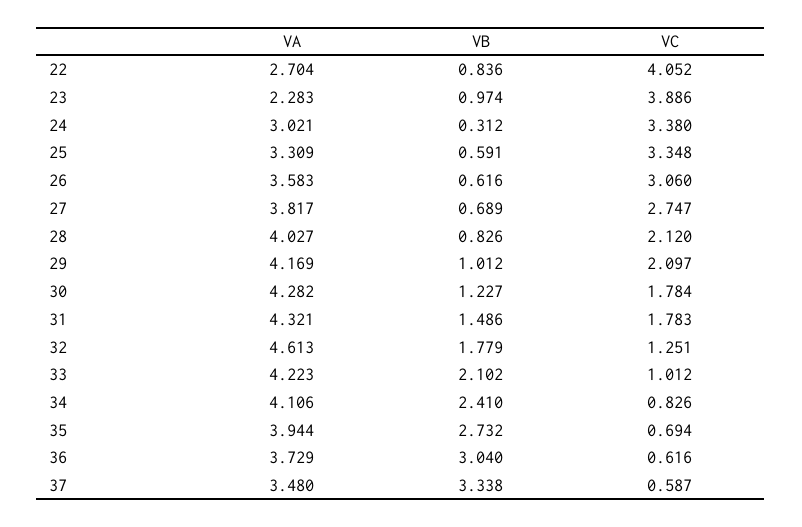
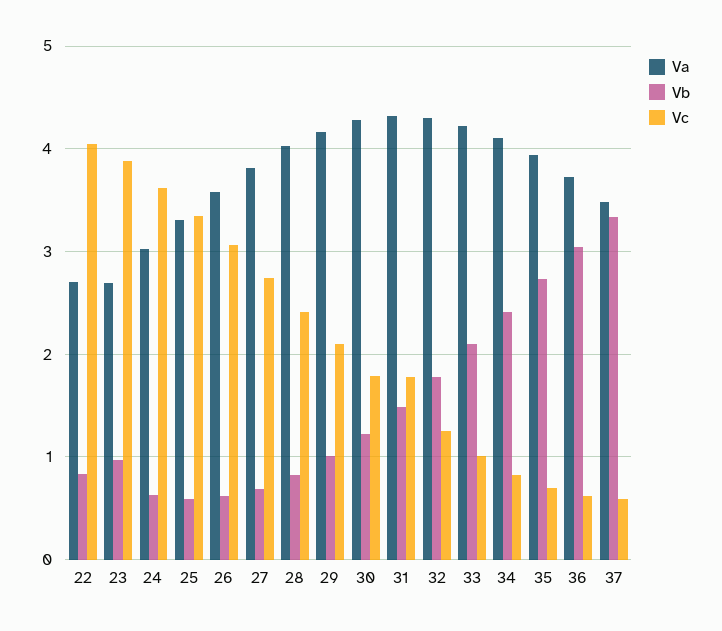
VA, 23: 2.283 -> 2.7
VB, 24: 0.312 -> 0.6
VC, 24: 3.38 -> 3.6
VC, 28: 2.12 -> 2.4
VA, 32: 4.613 -> 4.3

